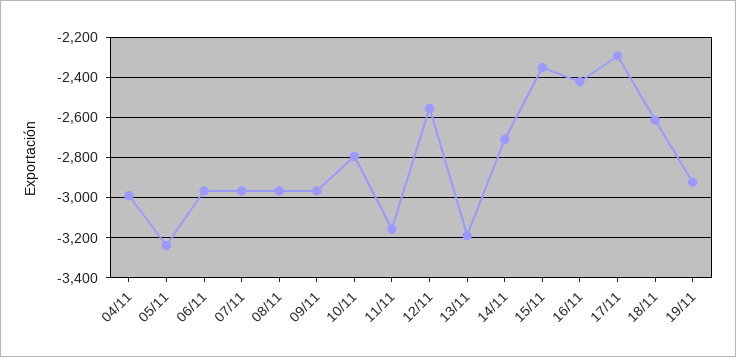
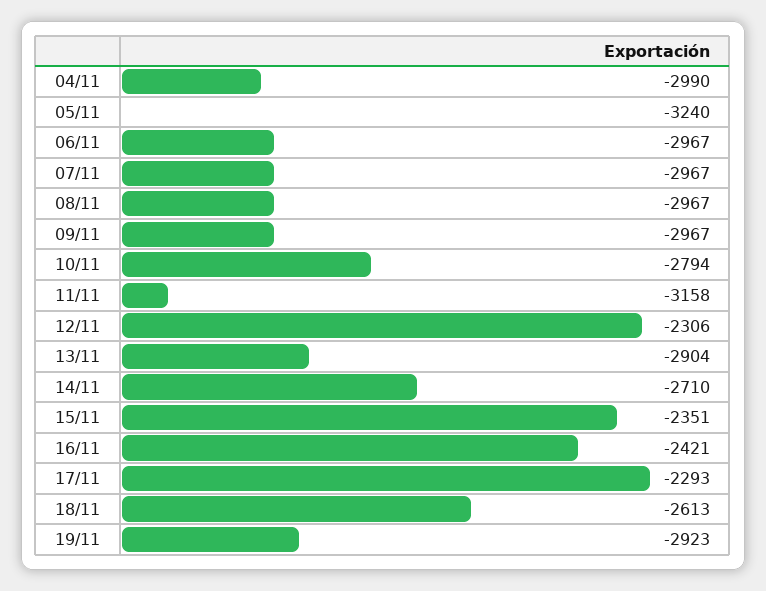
12/11: -2550 -> -2306
13/11: -3200 -> -2904

